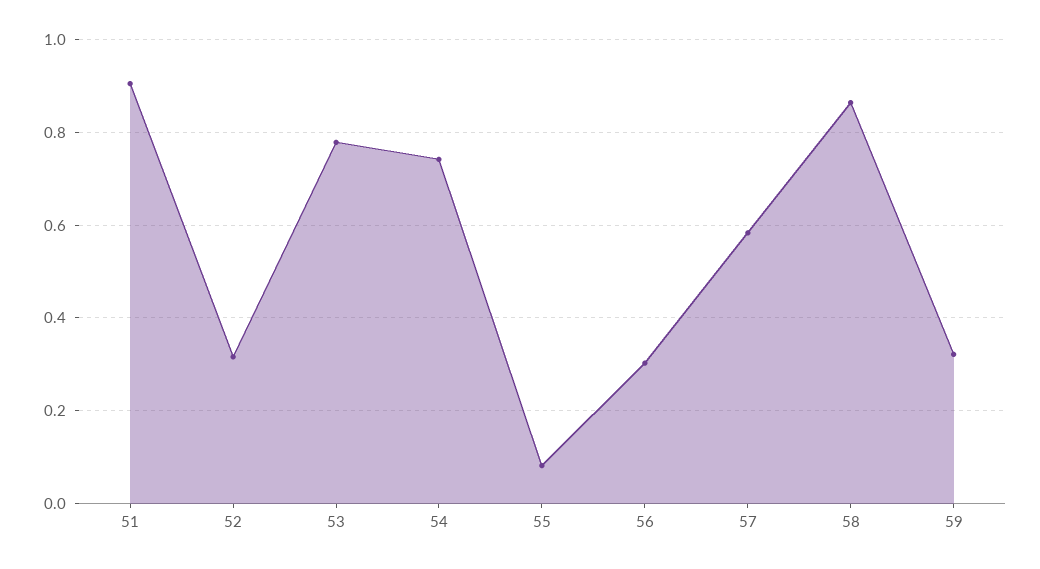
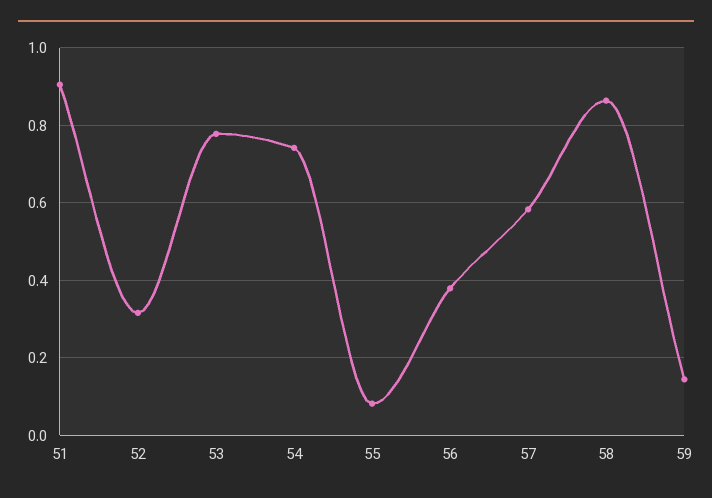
56: 0.3 -> 0.38
59: 0.32 -> 0.14

